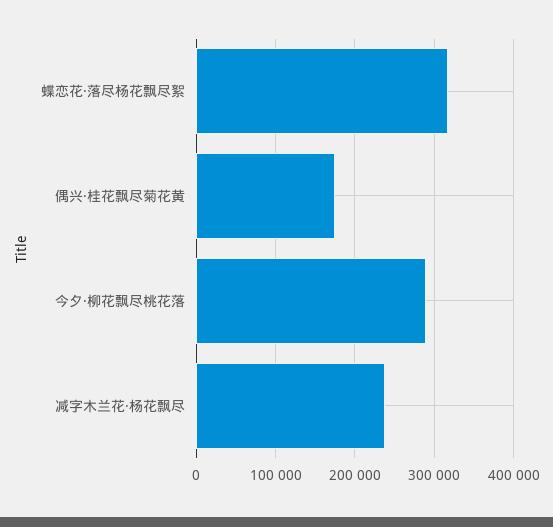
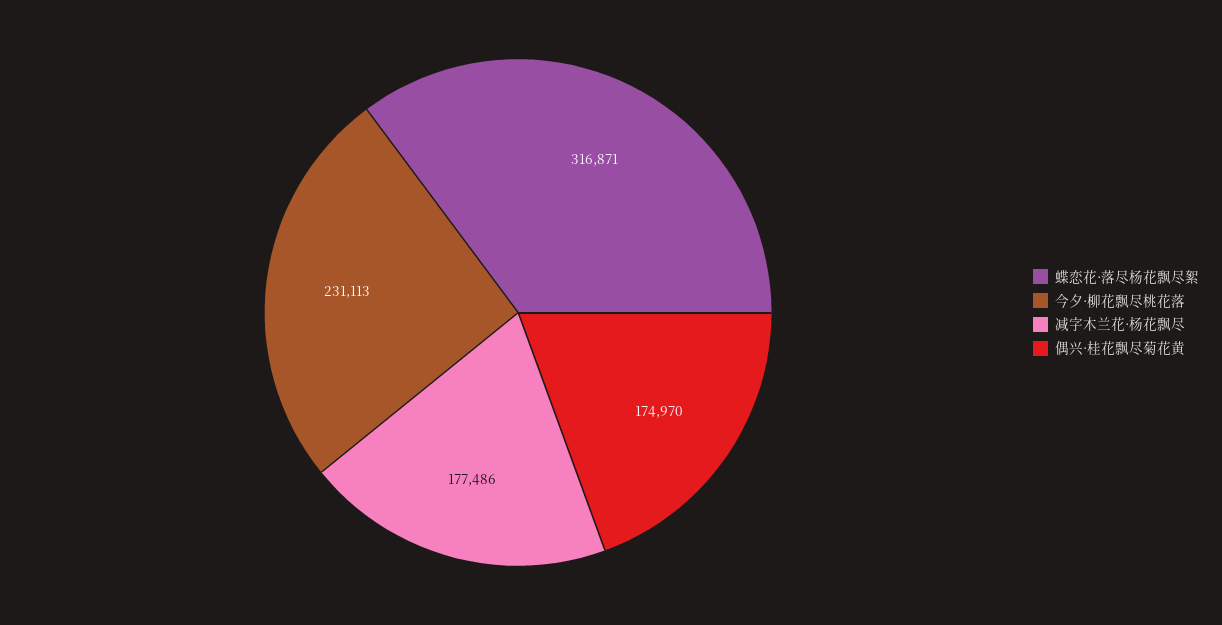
今夕·柳花飘尽桃花落: 290000 -> 231113
减字木兰花·杨花飘尽: 240000 -> 177486

